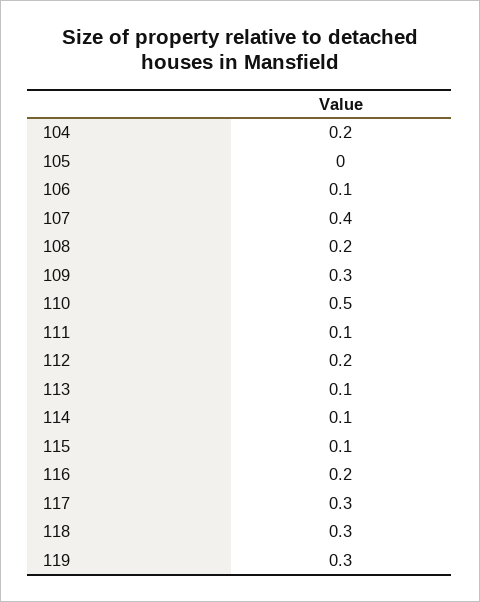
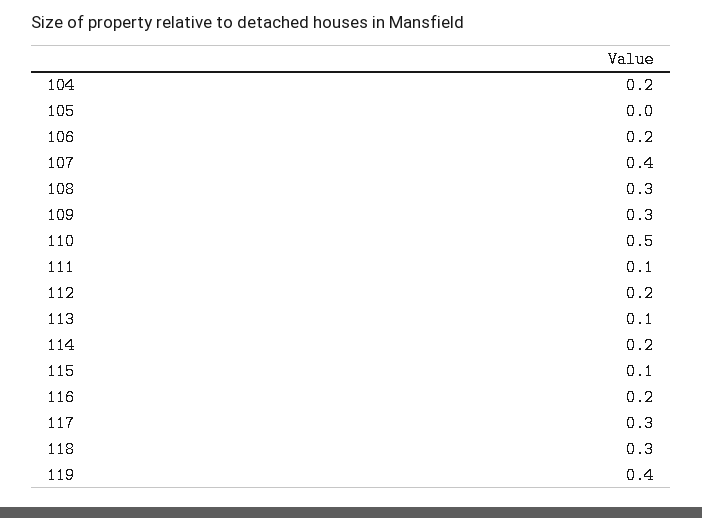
106: 0.1 -> 0.2
108: 0.2 -> 0.3
114: 0.1 -> 0.2
119: 0.3 -> 0.4

